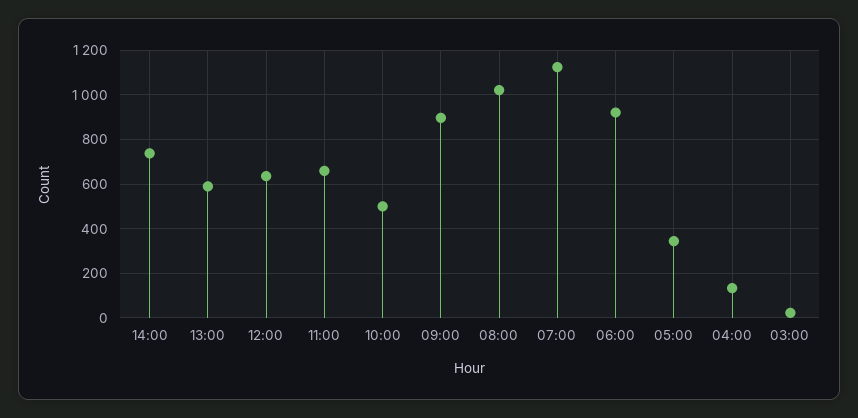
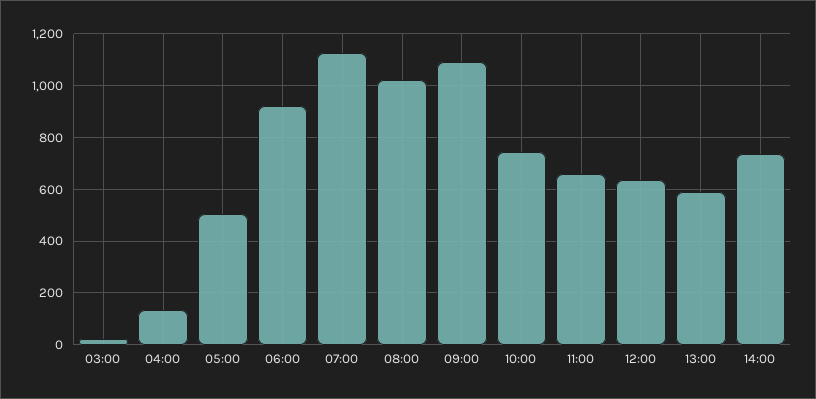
10:00: 500 -> 750
09:00: 900 -> 1100
05:00: 350 -> 500

